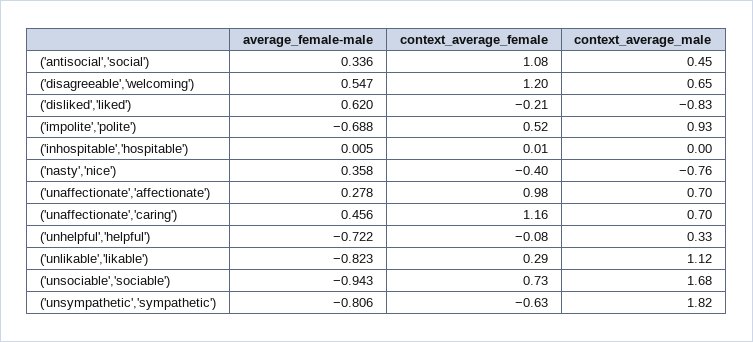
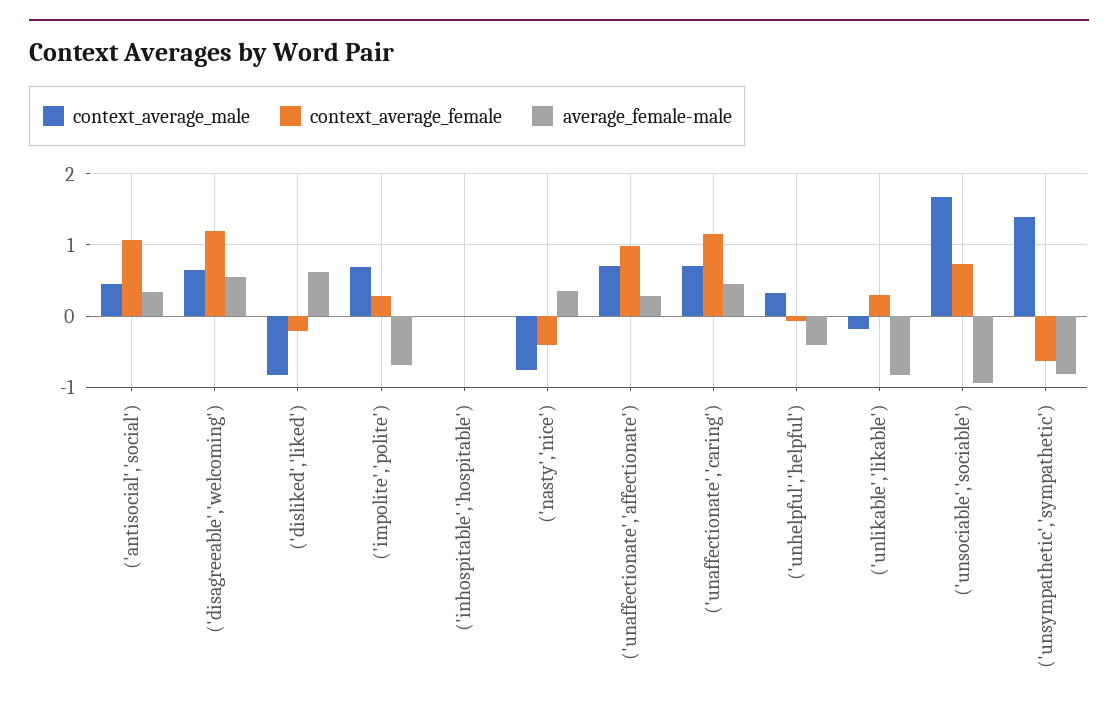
context_average_female, ('impolite','polite'): 0.52 -> 0.3
context_average_male, ('impolite','polite'): 0.93 -> 0.7
average_female-male, ('unhelpful','helpful'): -0.722 -> -0.4
context_average_male, ('unlikable','likable'): 1.12 -> -0.2
context_average_male, ('unsympathetic','sympathetic'): 1.82 -> 1.4

